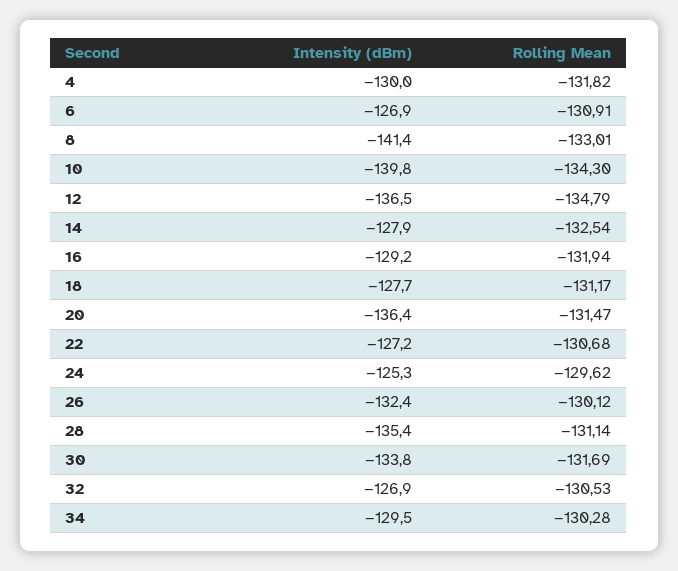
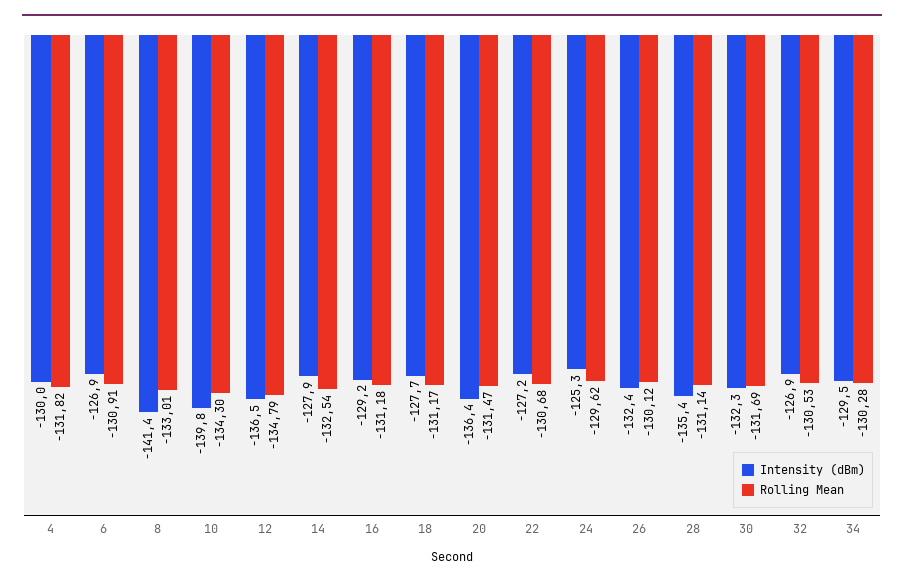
Rolling Mean, 16: -131.94 -> -131.18
Intensity (dBm), 30: -133.8 -> -132.3

